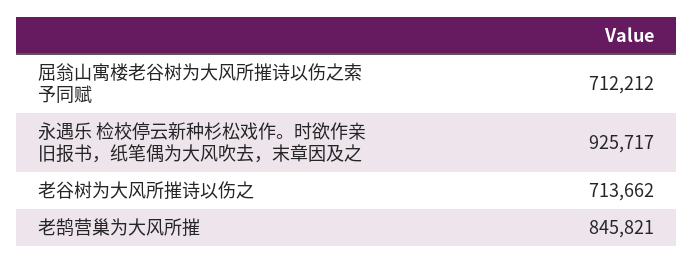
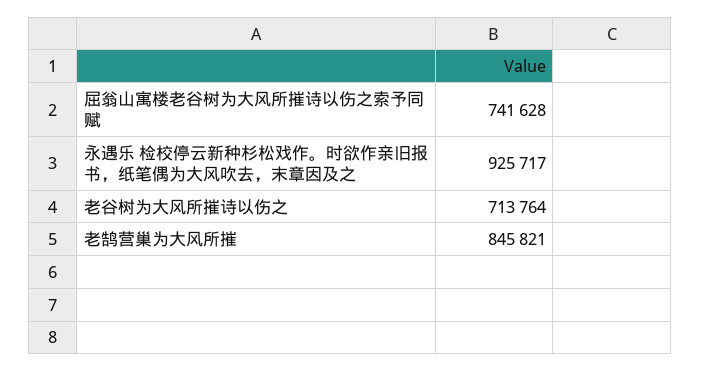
屈翁山寓楼老谷树为大风所摧诗以伤之索予同赋: 712212 -> 741628
老谷树为大风所摧诗以伤之: 713662 -> 713764

